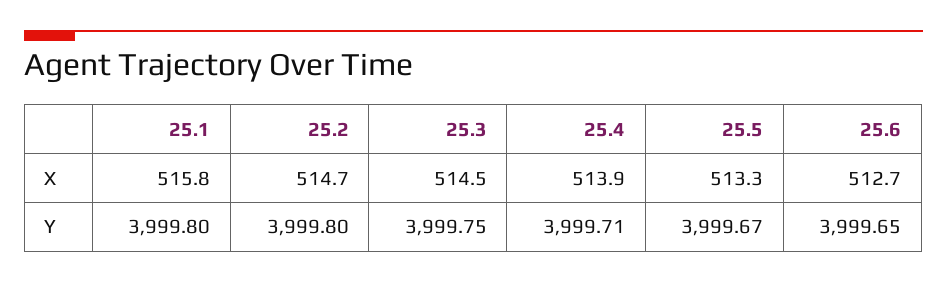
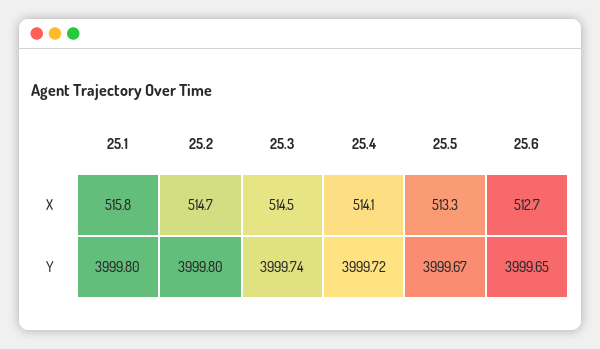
25.4, X: 513.9 -> 514.1
25.3, Y: 3999.75 -> 3999.74
25.4, Y: 3999.71 -> 3999.72

